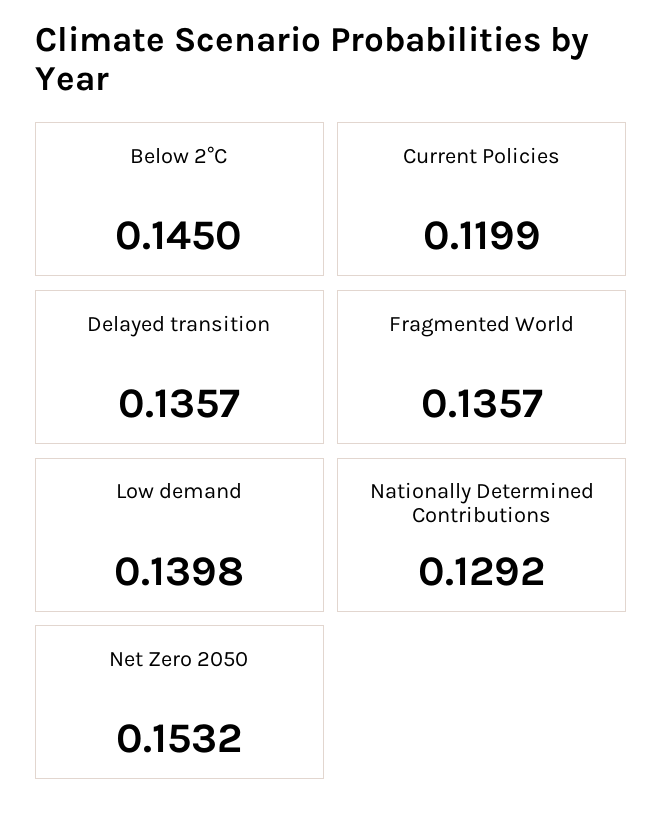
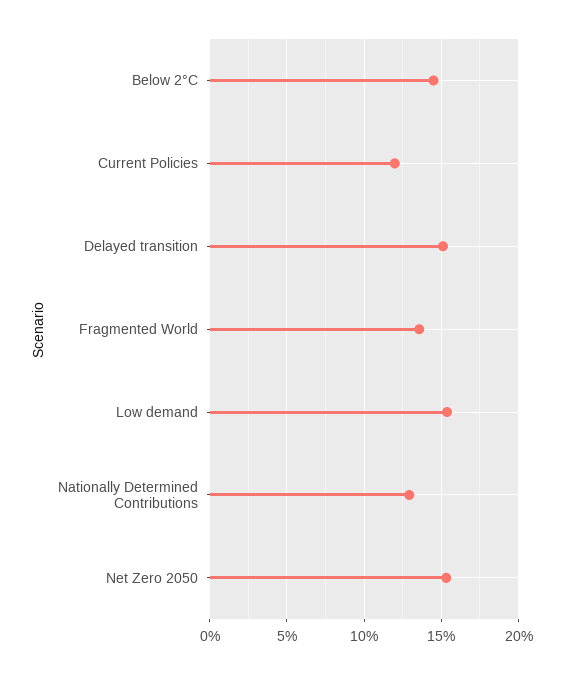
Delayed transition: 0.1357 -> 0.15
Low demand: 0.1398 -> 0.155

